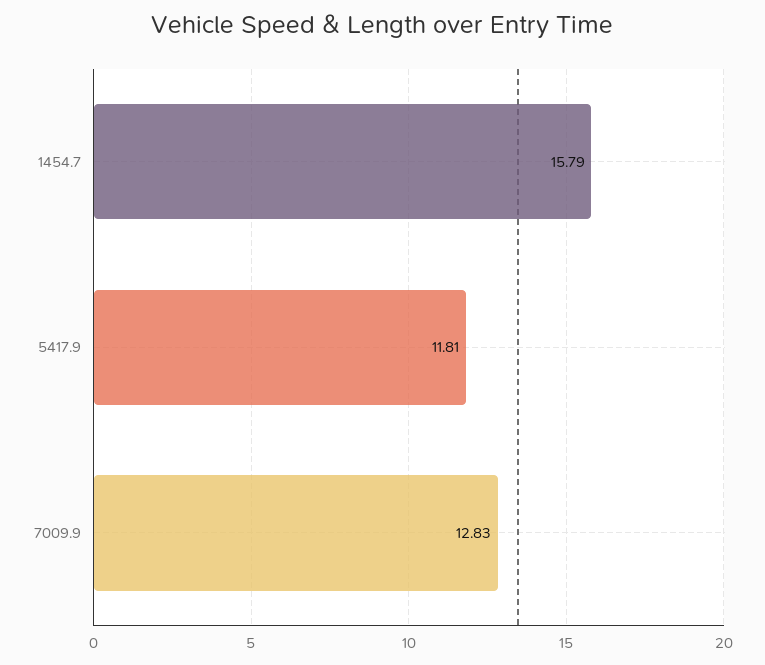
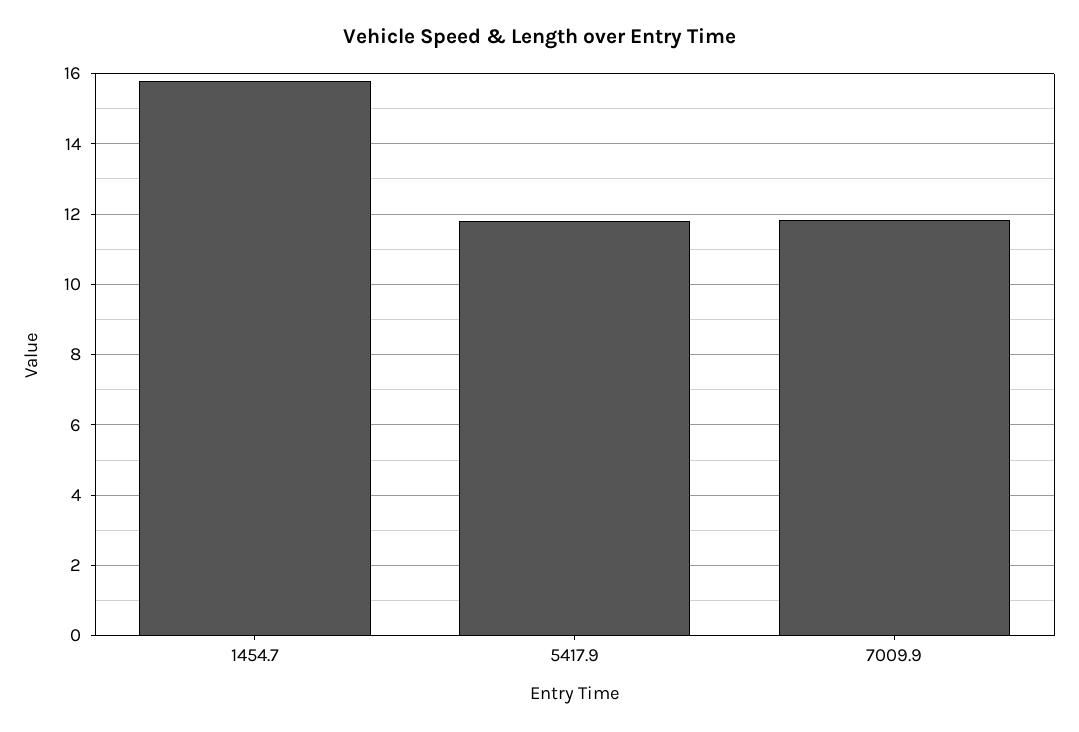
7009.9: 12.83 -> 11.8

